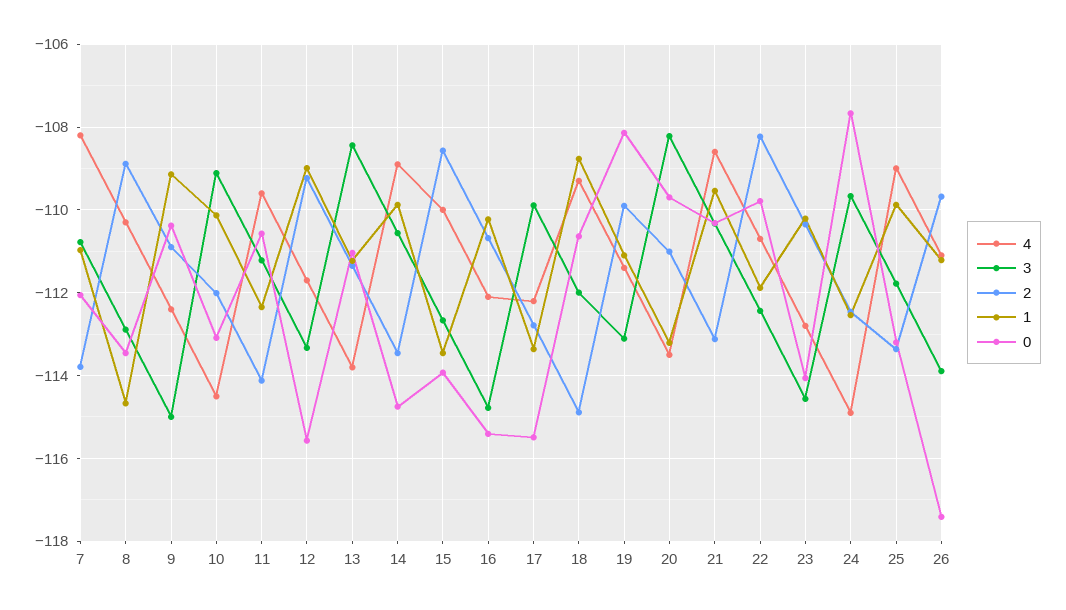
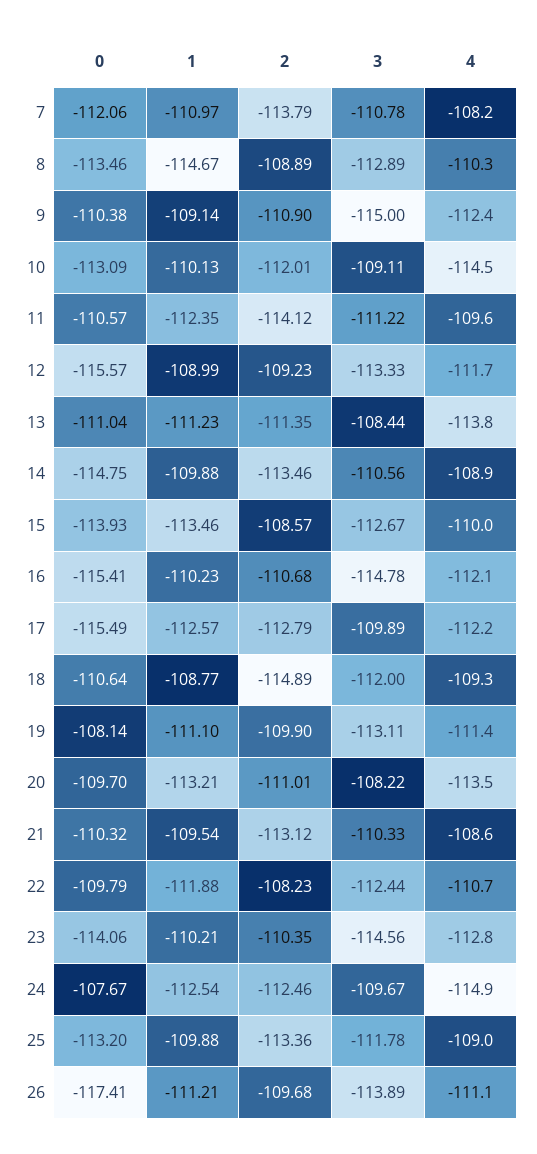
1, 17: -113.4 -> -112.57

